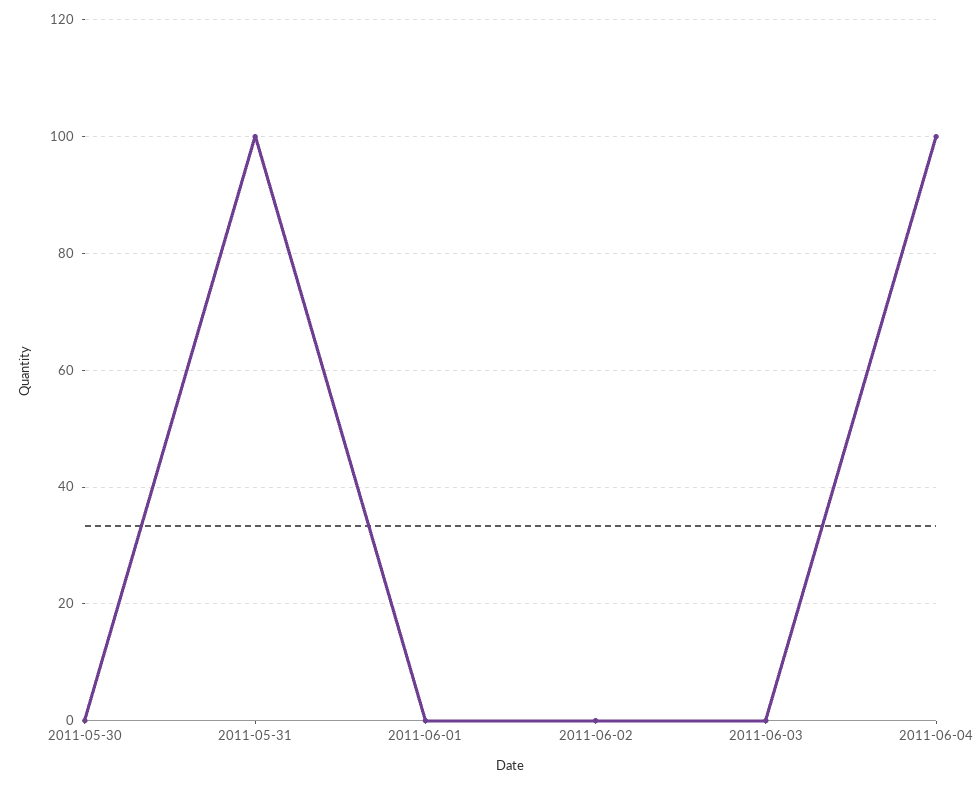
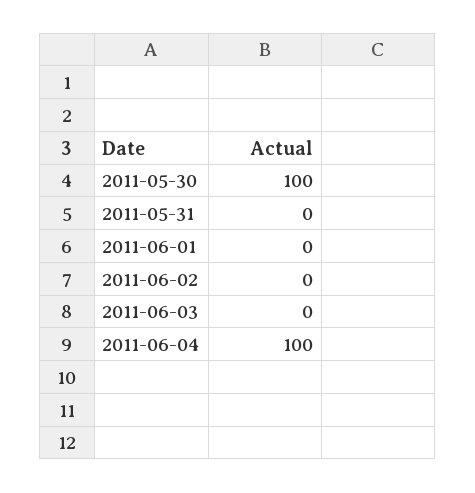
2011-05-30: 0 -> 100
2011-05-31: 100 -> 0

